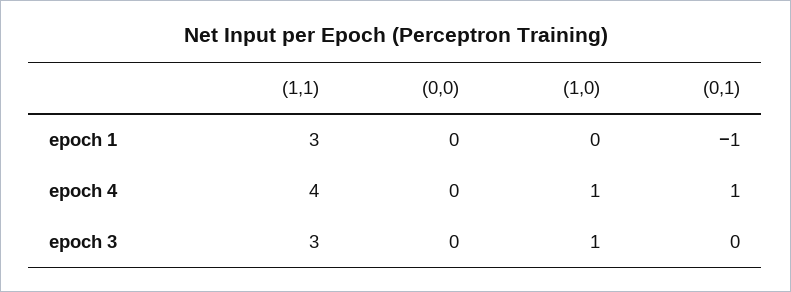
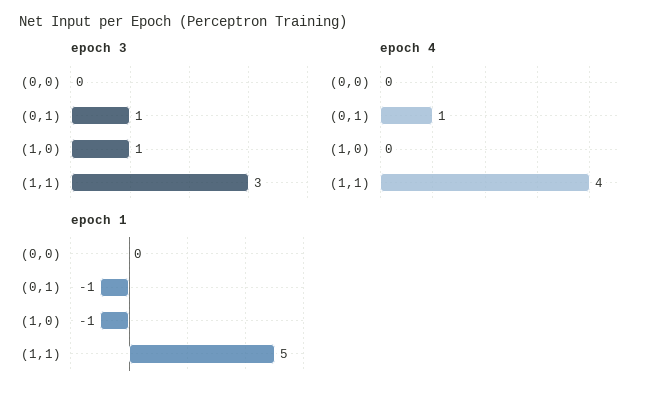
epoch 1, (1,1): 3 -> 5
epoch 1, (1,0): 0 -> -1
epoch 4, (1,0): 1 -> 0
epoch 3, (0,1): 0 -> 1

